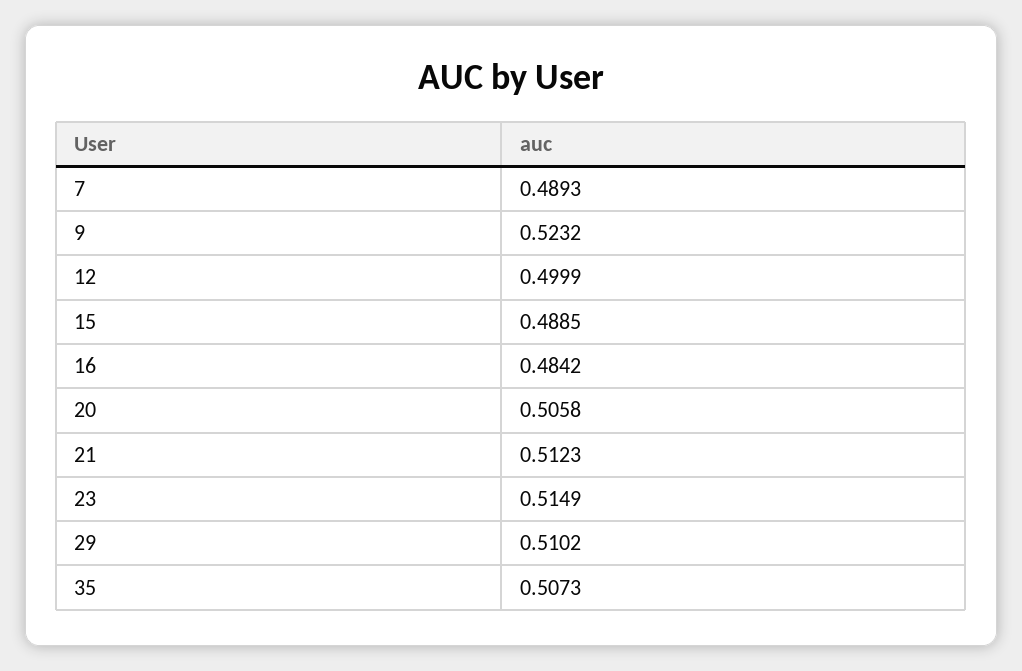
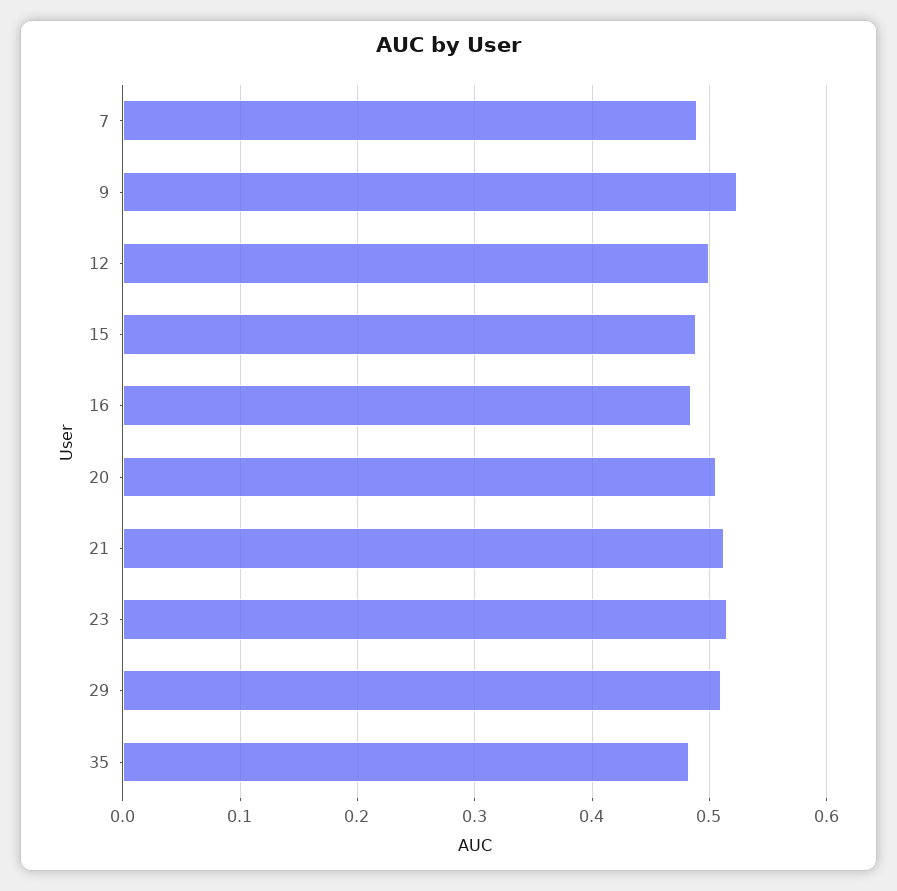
35: 0.5073 -> 0.48

